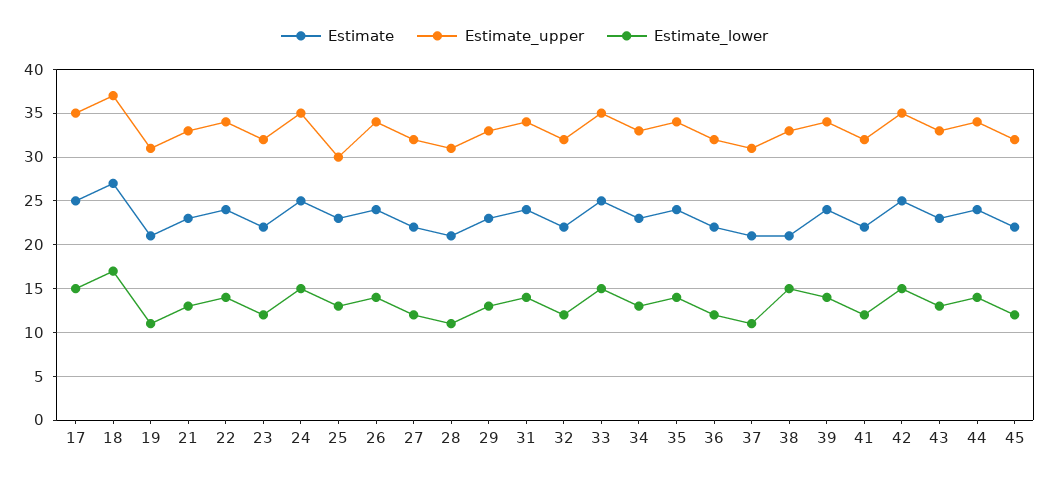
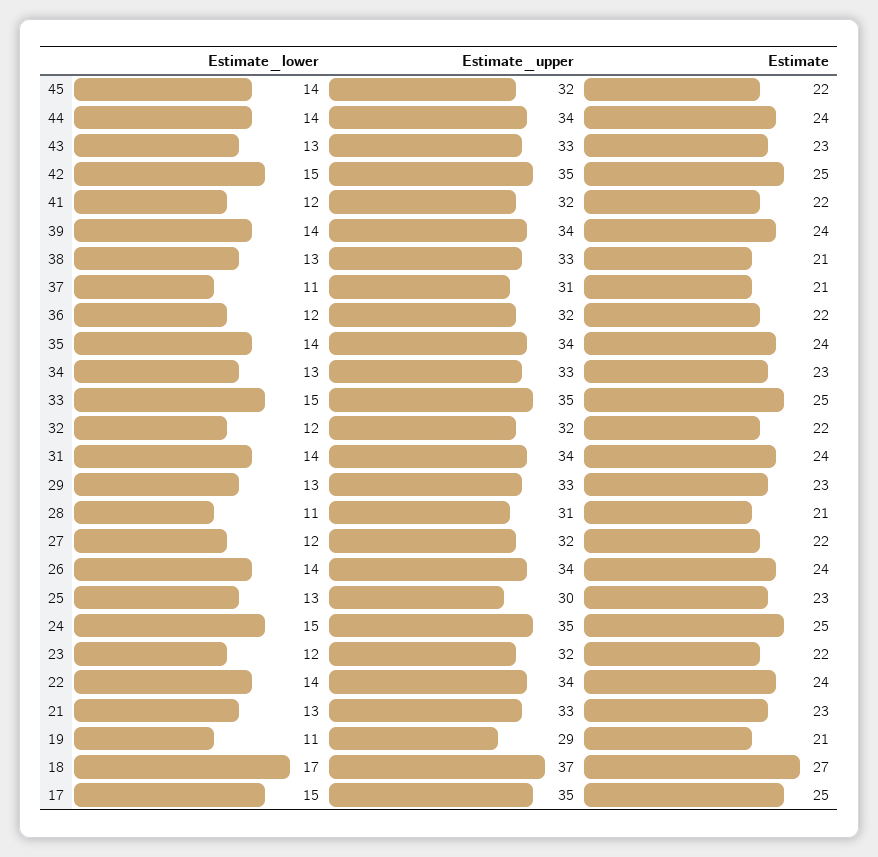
Estimate_upper, 19: 31 -> 29
Estimate_lower, 38: 15 -> 13
Estimate_lower, 45: 12 -> 14

